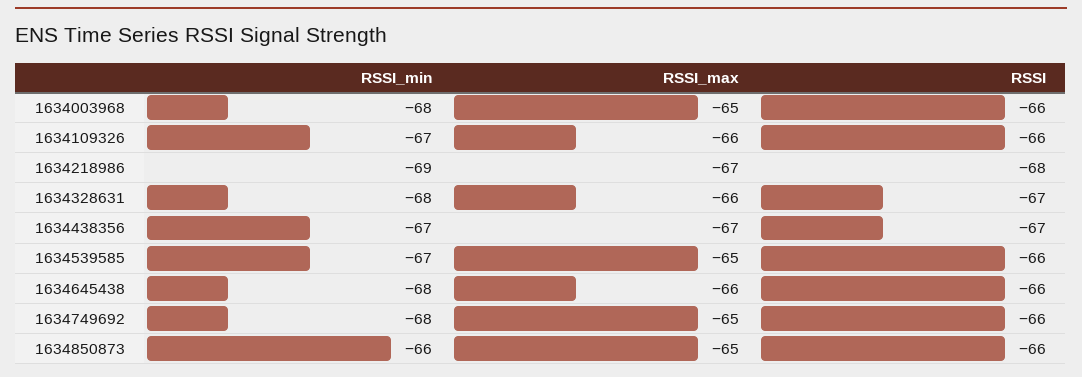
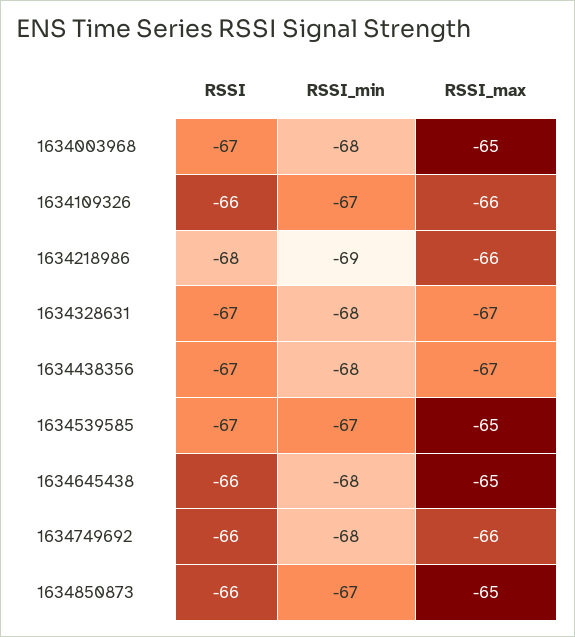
RSSI, 1634003968: -66 -> -67
RSSI_max, 1634218986: -67 -> -66
RSSI_max, 1634328631: -66 -> -67
RSSI_min, 1634438356: -67 -> -68
RSSI, 1634539585: -66 -> -67
RSSI_max, 1634645438: -66 -> -65
RSSI_max, 1634749692: -65 -> -66
RSSI_min, 1634850873: -66 -> -67

